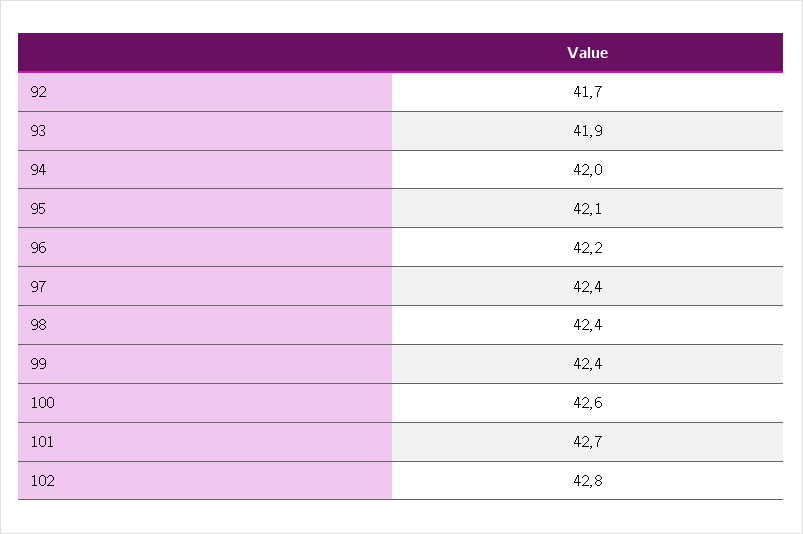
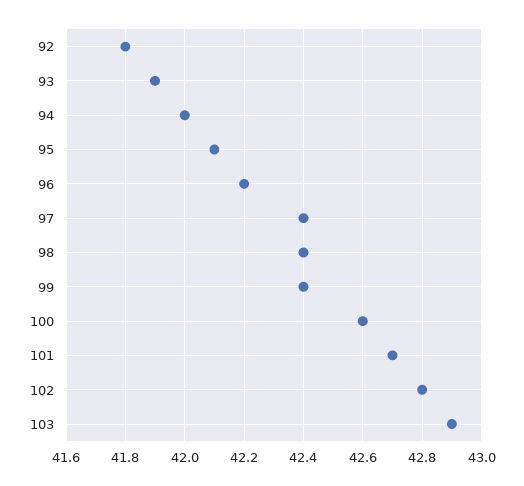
92: 41.7 -> 41.8
103: none -> 42.9

